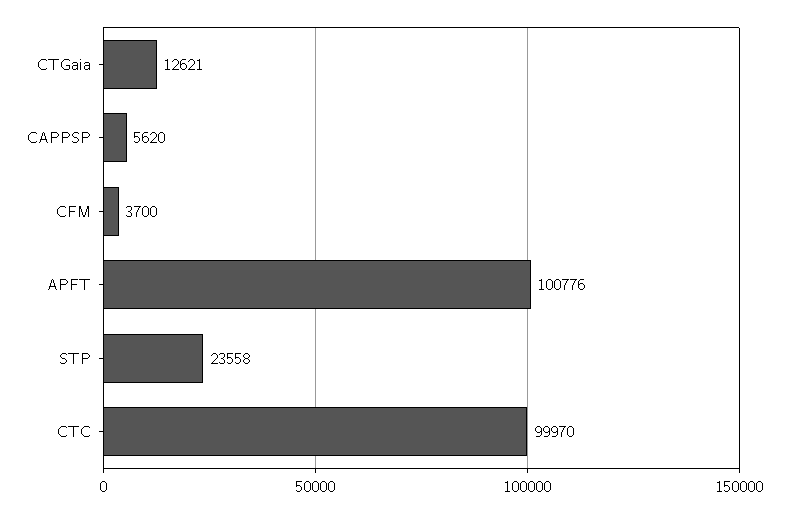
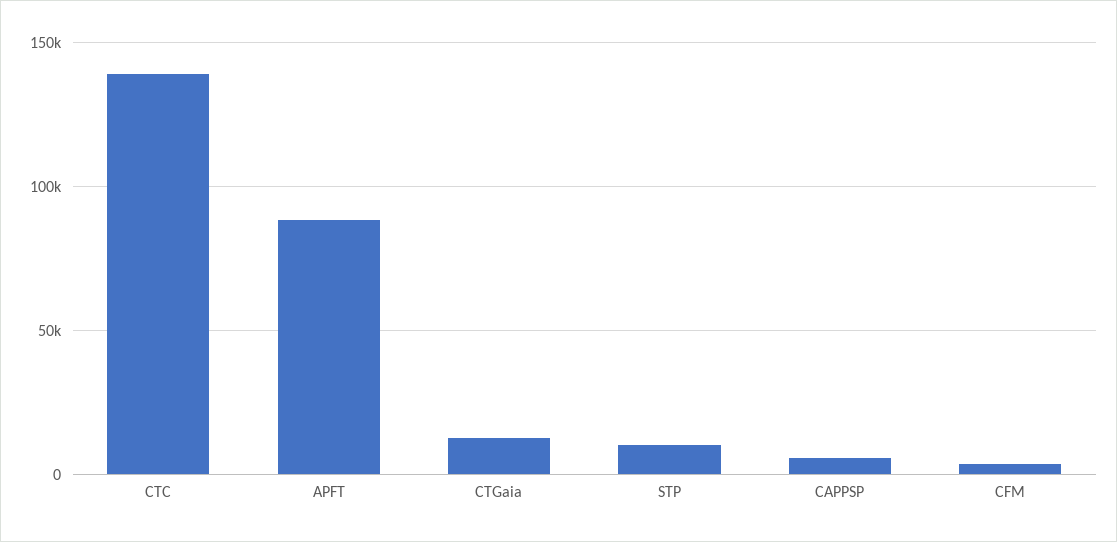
APFT: 100776 -> 90000
STP: 23558 -> 10000
CTC: 99970 -> 140000

